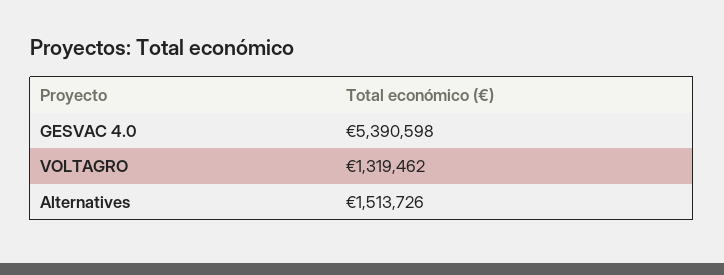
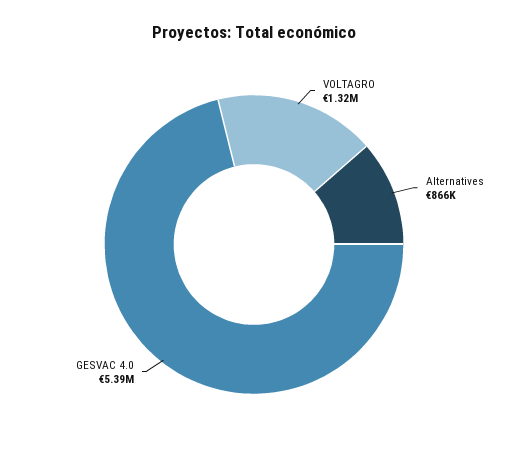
Alternatives: 1513726 -> 866000

